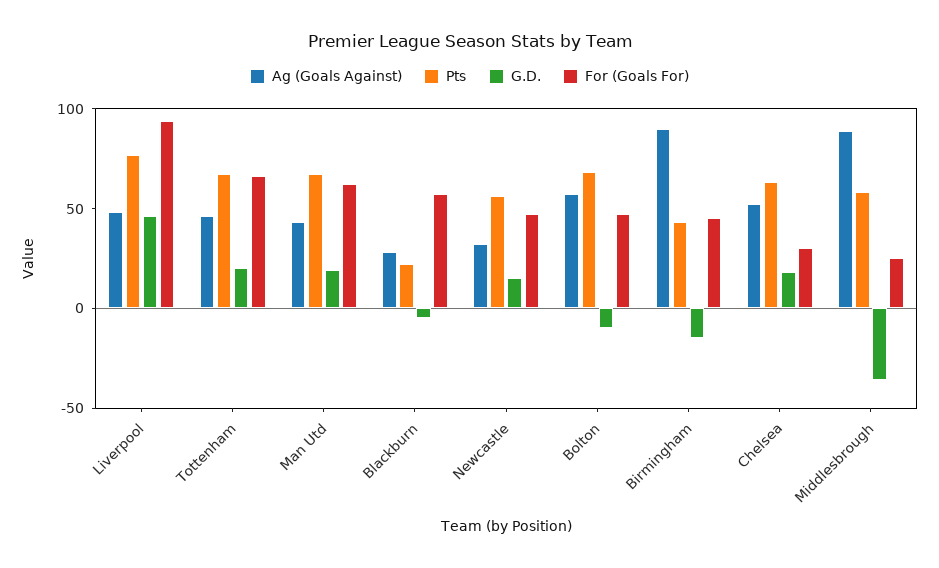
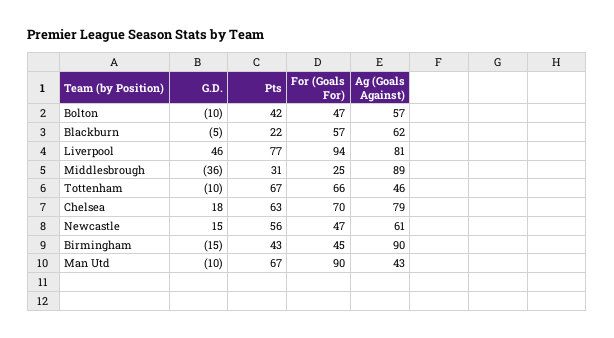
Ag (Goals Against), Liverpool: 50 -> 81
G.D., Tottenham: 20 -> -10
G.D., Man Utd: 20 -> -10
For (Goals For), Man Utd: 60 -> 90
Ag (Goals Against), Blackburn: 30 -> 62
Ag (Goals Against), Newcastle: 30 -> 61
Pts, Bolton: 70 -> 42
Ag (Goals Against), Chelsea: 50 -> 79
For (Goals For), Chelsea: 30 -> 70
Pts, Middlesbrough: 60 -> 31

